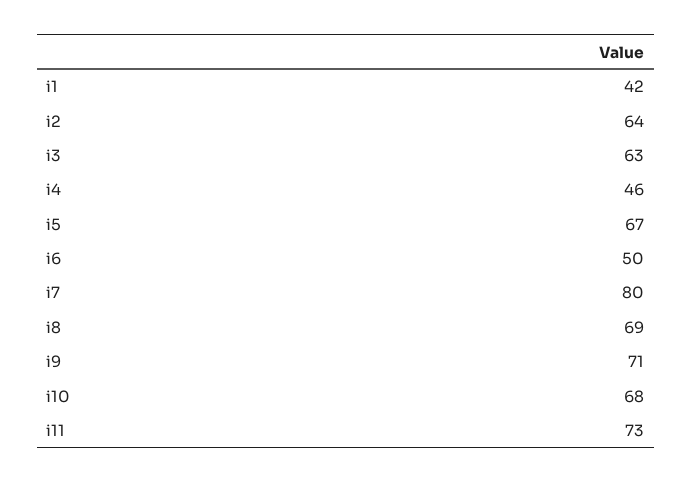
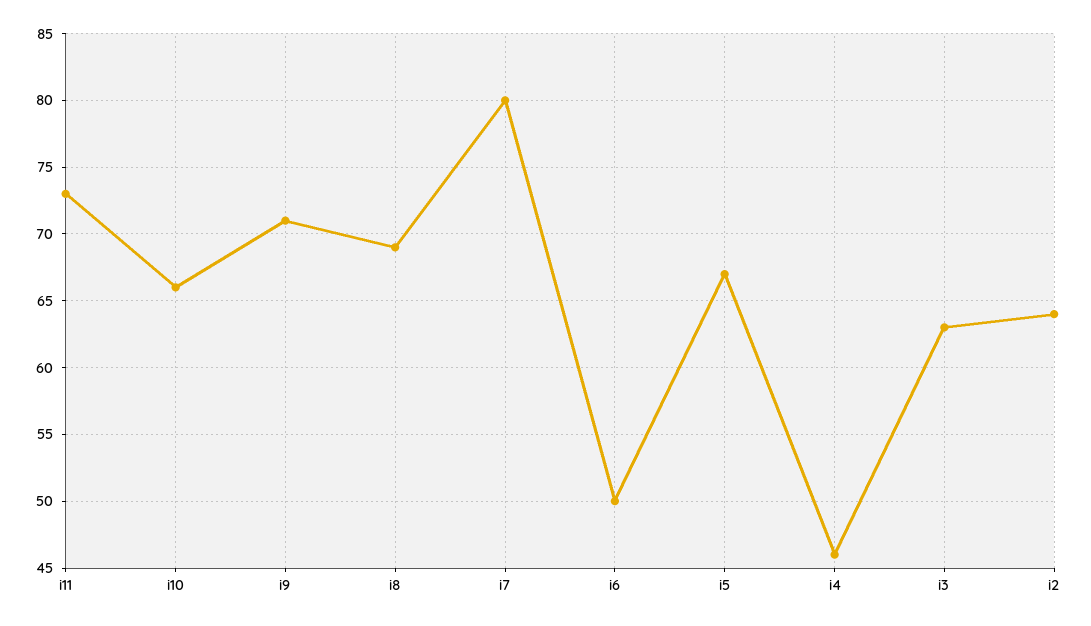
i1: 42 -> none
i10: 68 -> 66

